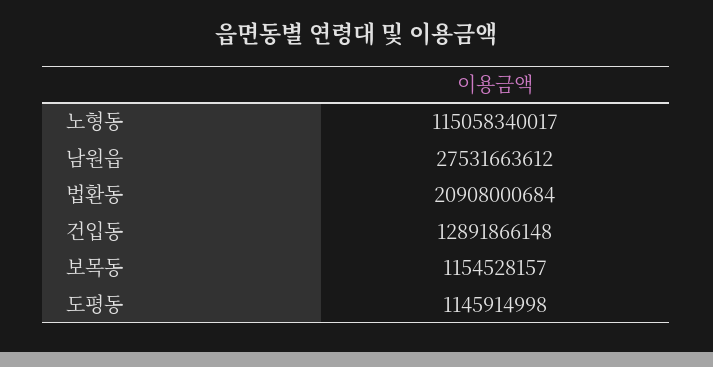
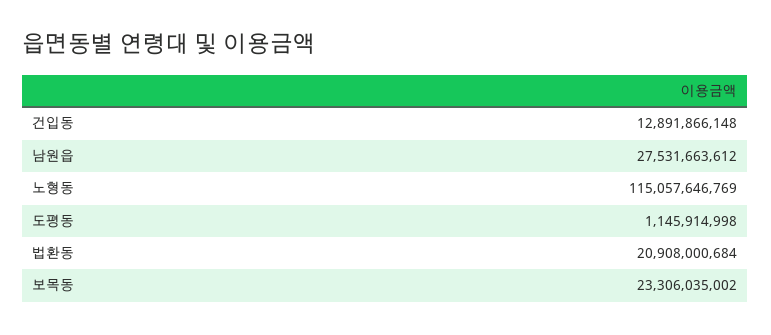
노형동: 115058340017 -> 115057646769
보목동: 1154528157 -> 23306035002

